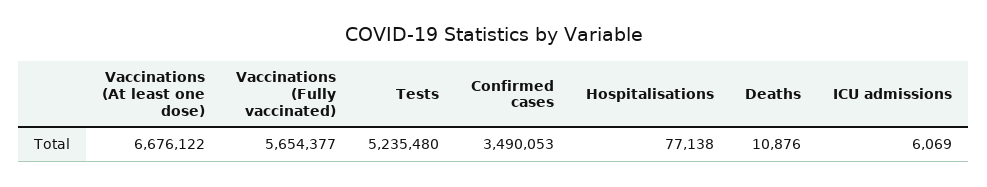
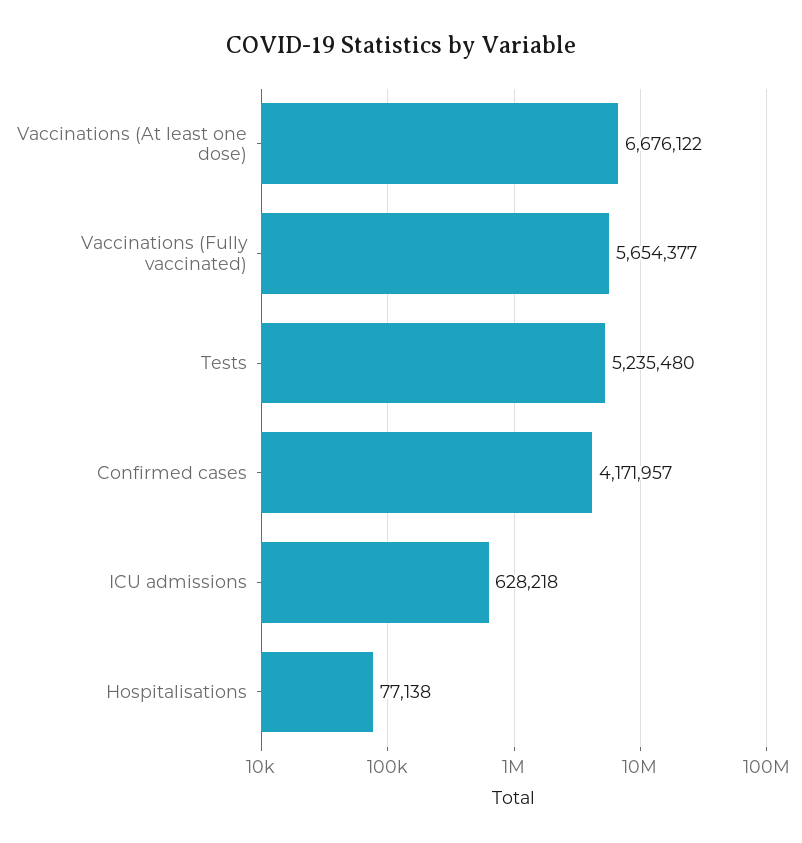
Confirmed cases: 3490053 -> 4171957
Deaths: 10876 -> none
ICU admissions: 6069 -> 628218

